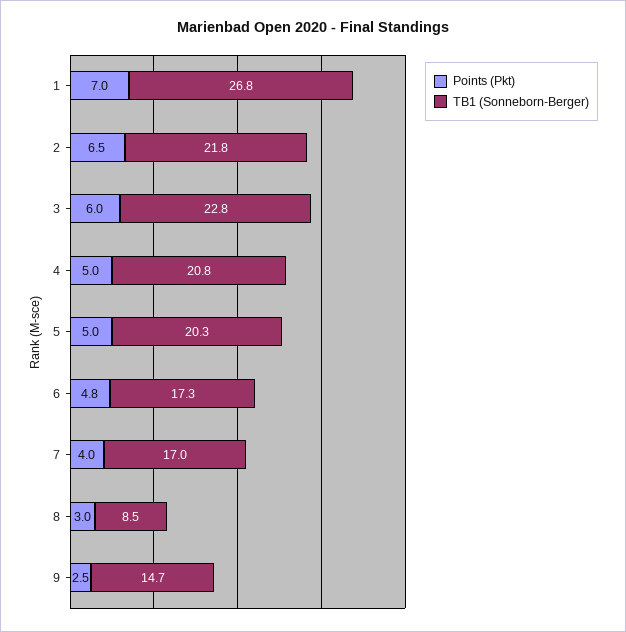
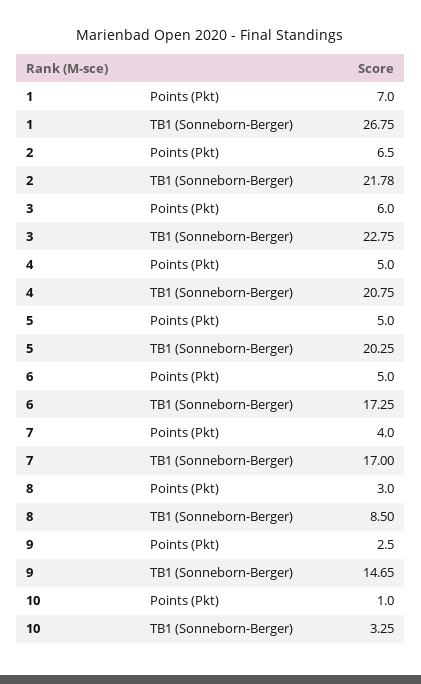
Points (Pkt), 6: 4.8 -> 5
Points (Pkt), 10: none -> 1
TB1 (Sonneborn-Berger), 10: none -> 3.25

